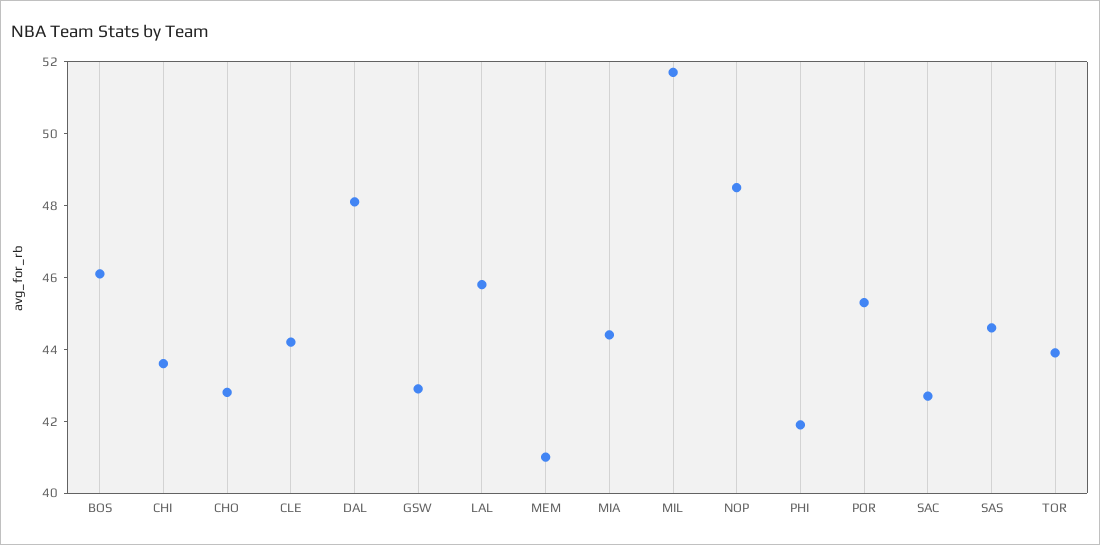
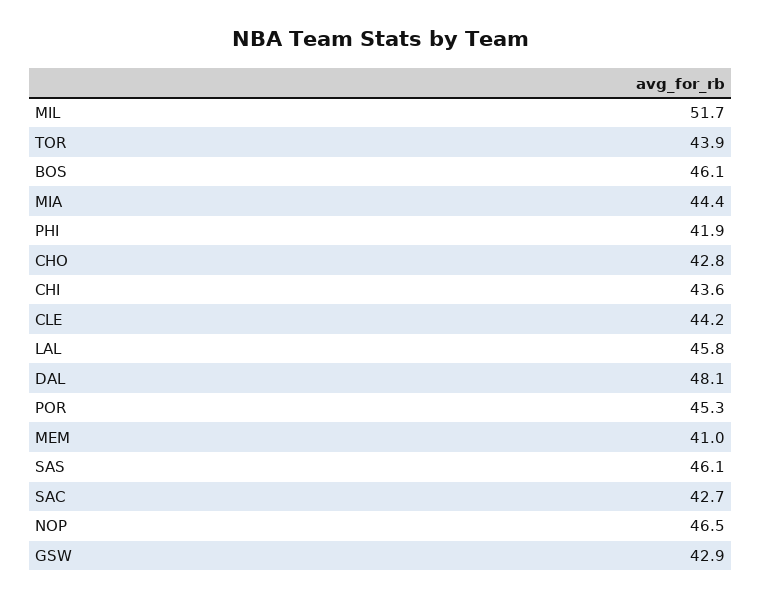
NOP: 48.5 -> 46.5
SAS: 44.5 -> 46.1

